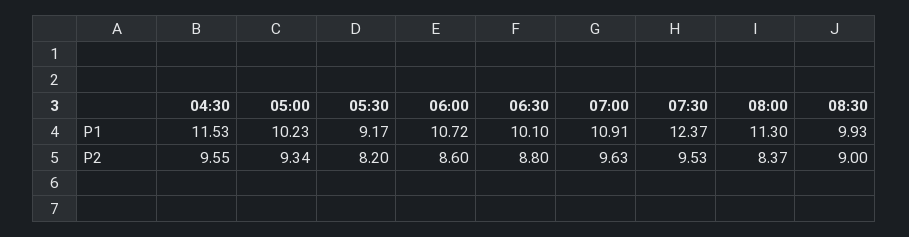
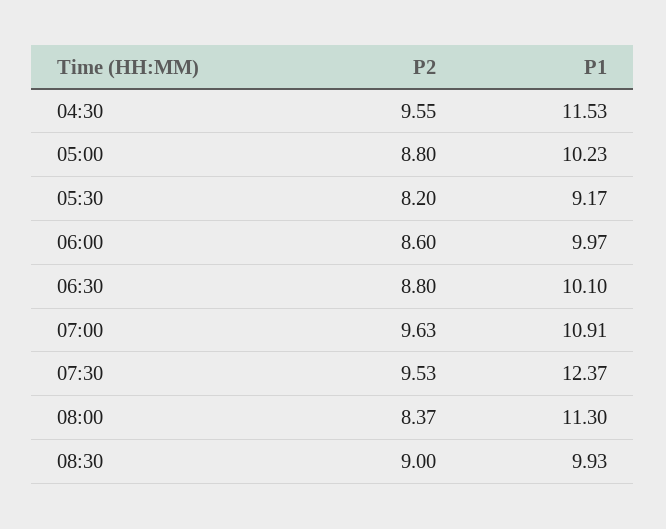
06:00, P1: 10.72 -> 9.97
05:00, P2: 9.34 -> 8.8

